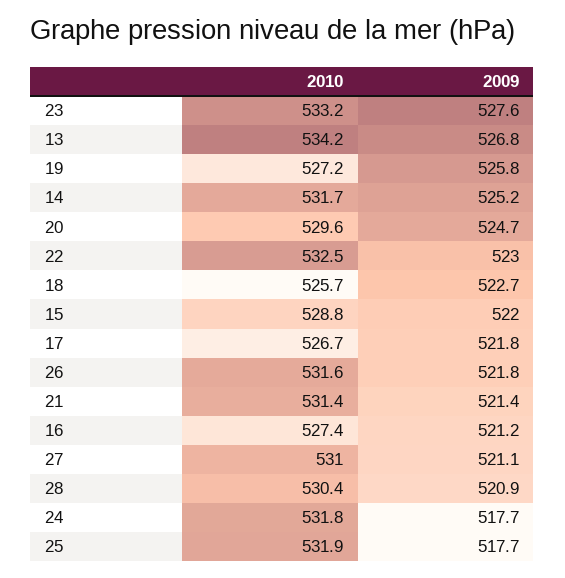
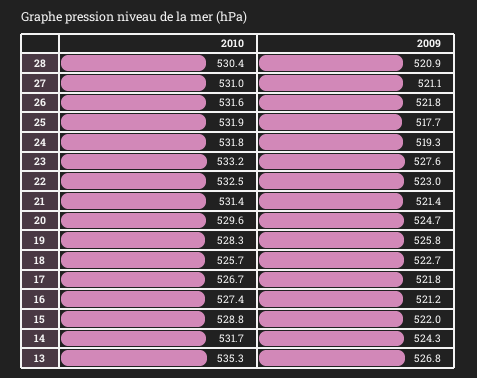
2010, 13: 534.2 -> 535.3
2010, 19: 527.2 -> 528.3
2009, 14: 525.2 -> 524.3
2009, 24: 517.7 -> 519.3

